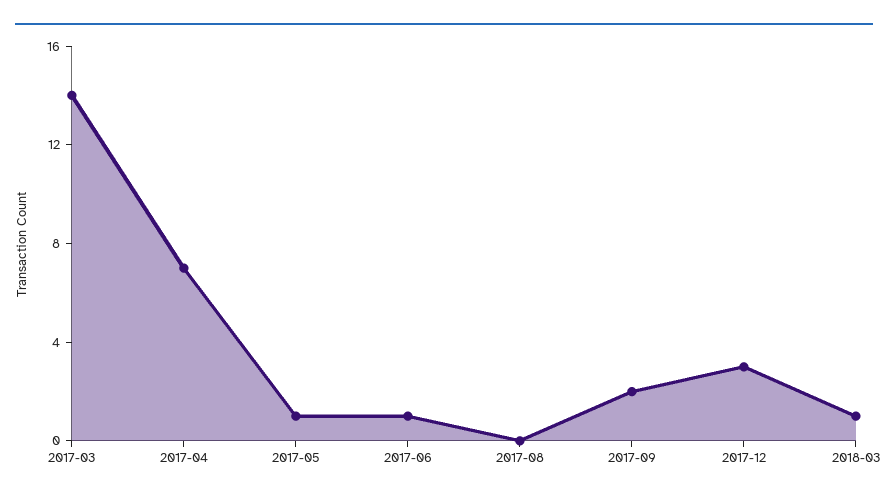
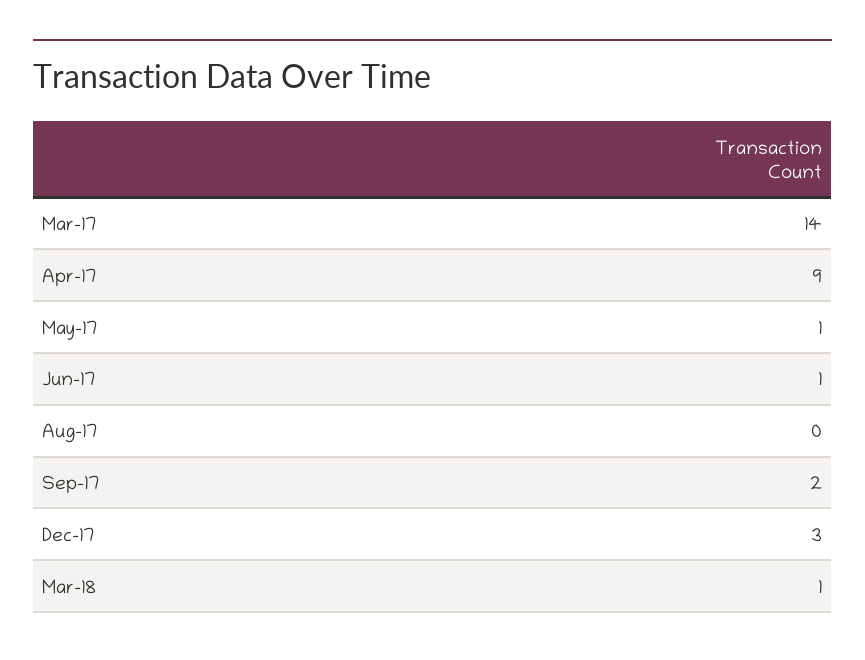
2017-04: 7 -> 9

